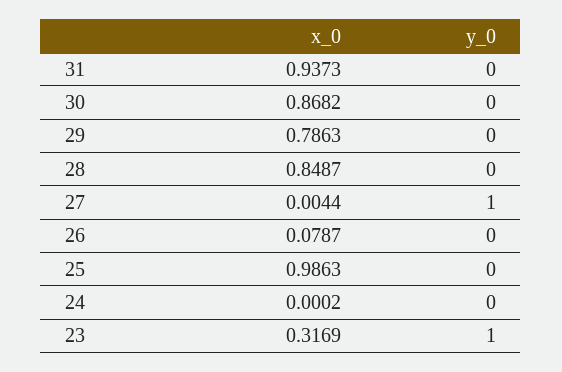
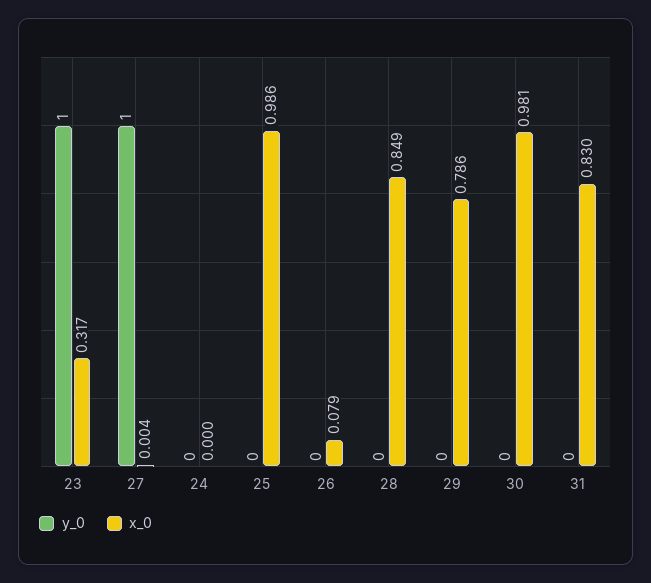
x_0, 31: 0.9373 -> 0.83
x_0, 30: 0.8682 -> 0.981

